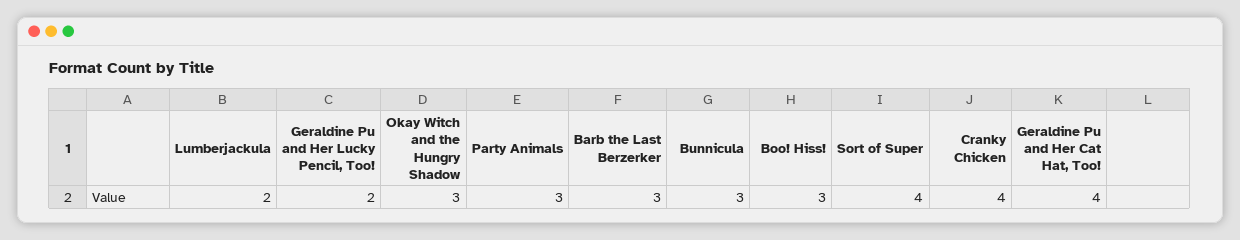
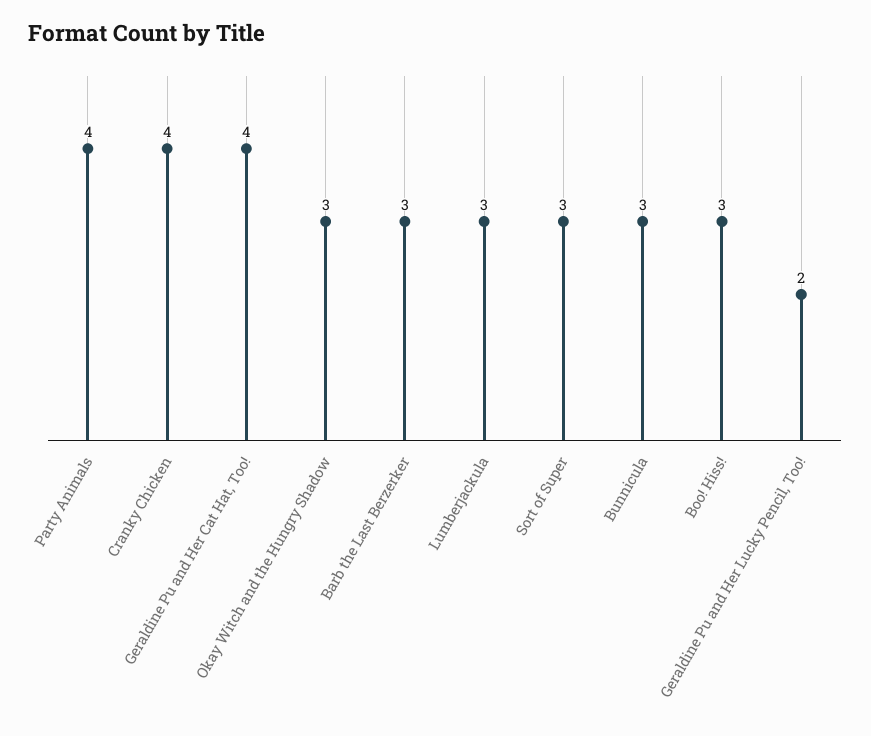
Lumberjackula: 2 -> 3
Party Animals: 3 -> 4
Sort of Super: 4 -> 3

